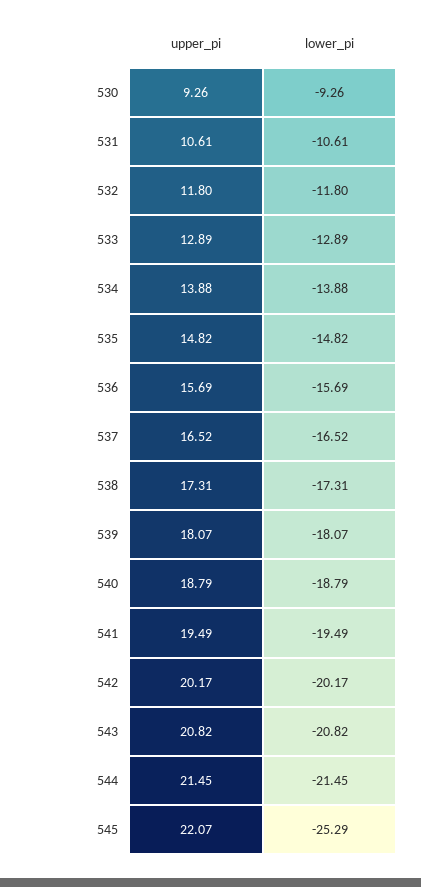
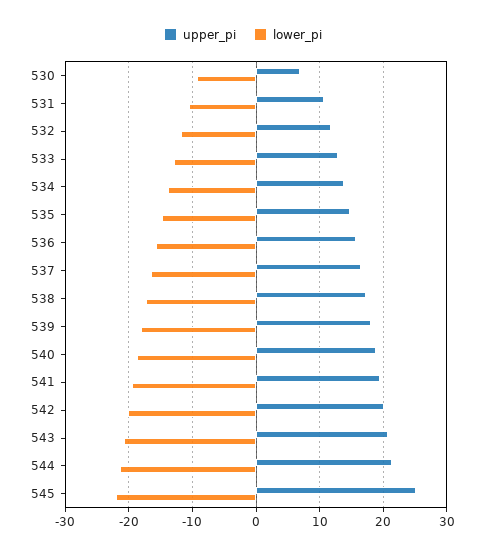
upper_pi, 530: 9.26 -> 7
upper_pi, 545: 22.07 -> 25
lower_pi, 545: -25.29 -> -22

